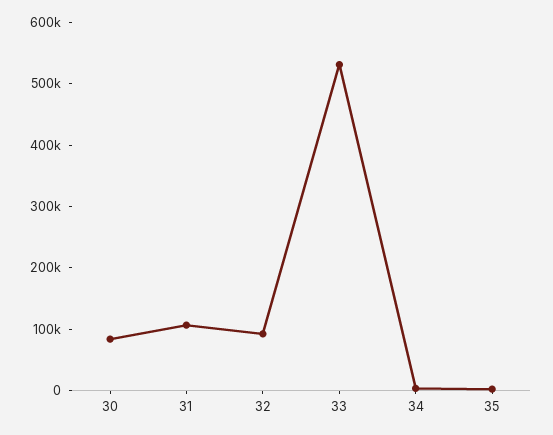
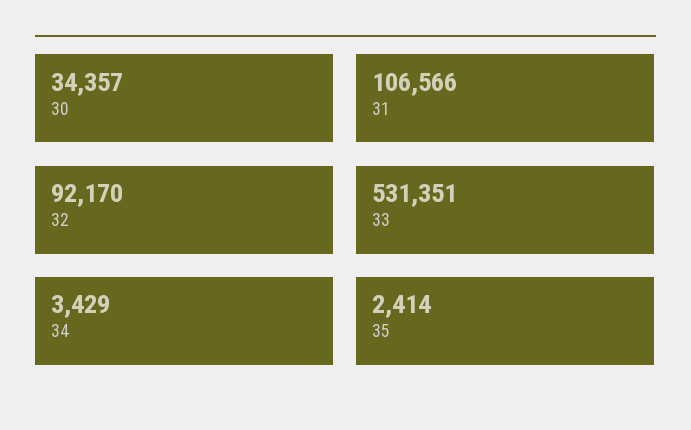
30: 80000 -> 34357

